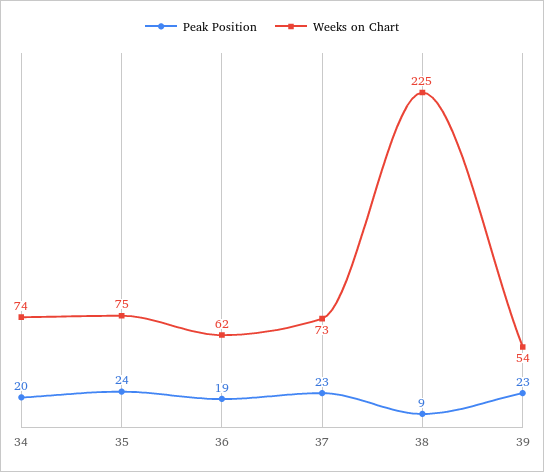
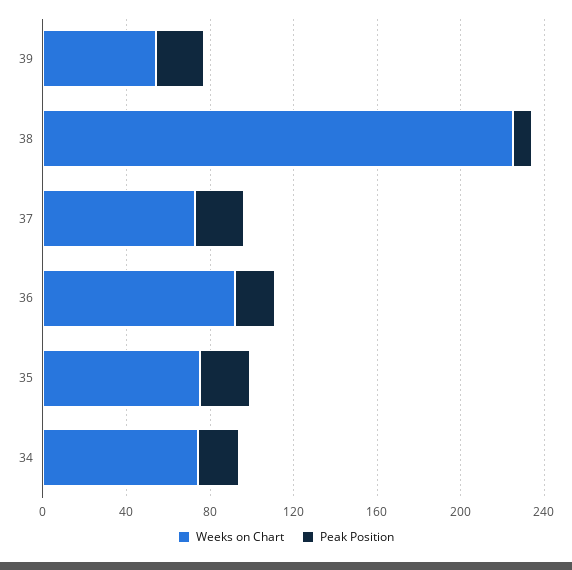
Weeks on Chart, 36: 62 -> 90

